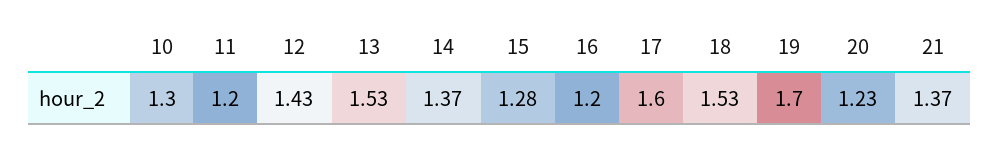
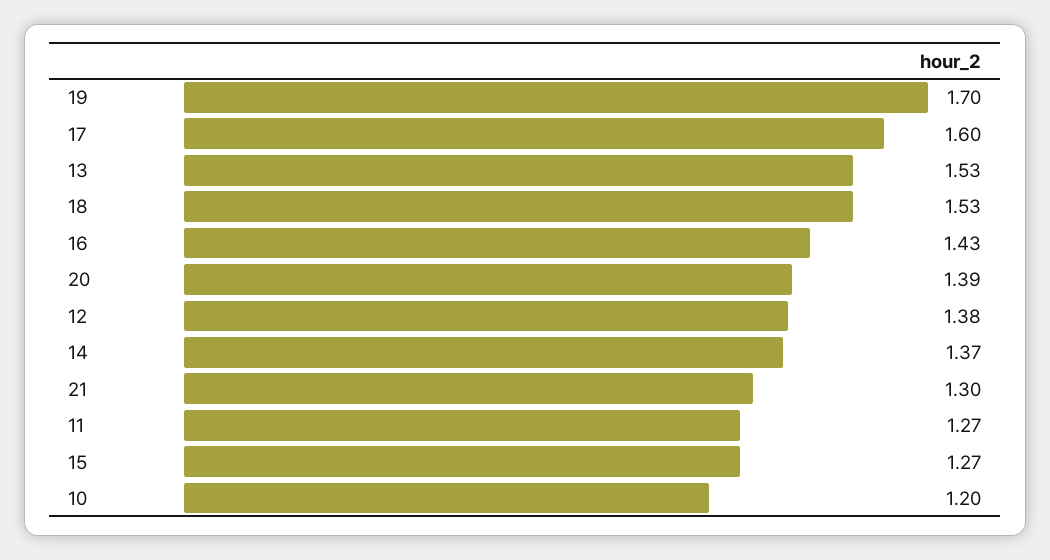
10: 1.3 -> 1.2
11: 1.2 -> 1.27
12: 1.43 -> 1.38
15: 1.28 -> 1.27
16: 1.2 -> 1.43
20: 1.23 -> 1.39
21: 1.37 -> 1.3

